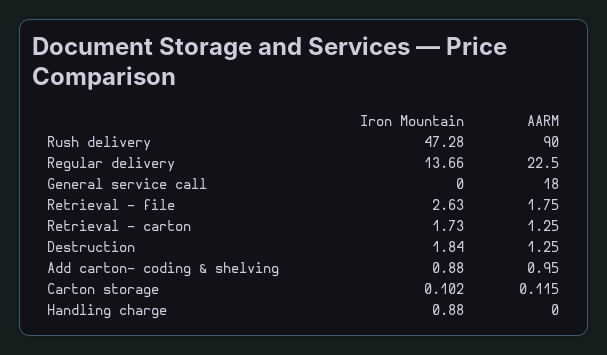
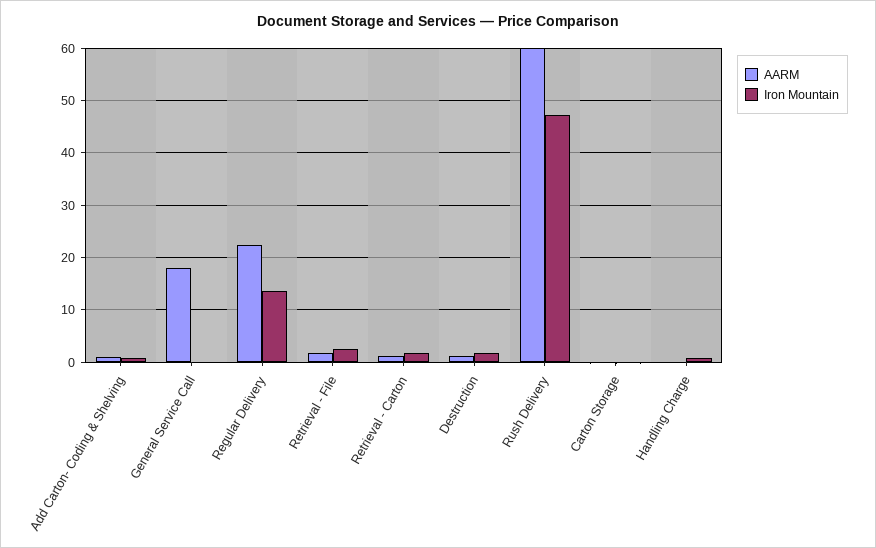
AARM, Rush delivery: 90 -> 60

